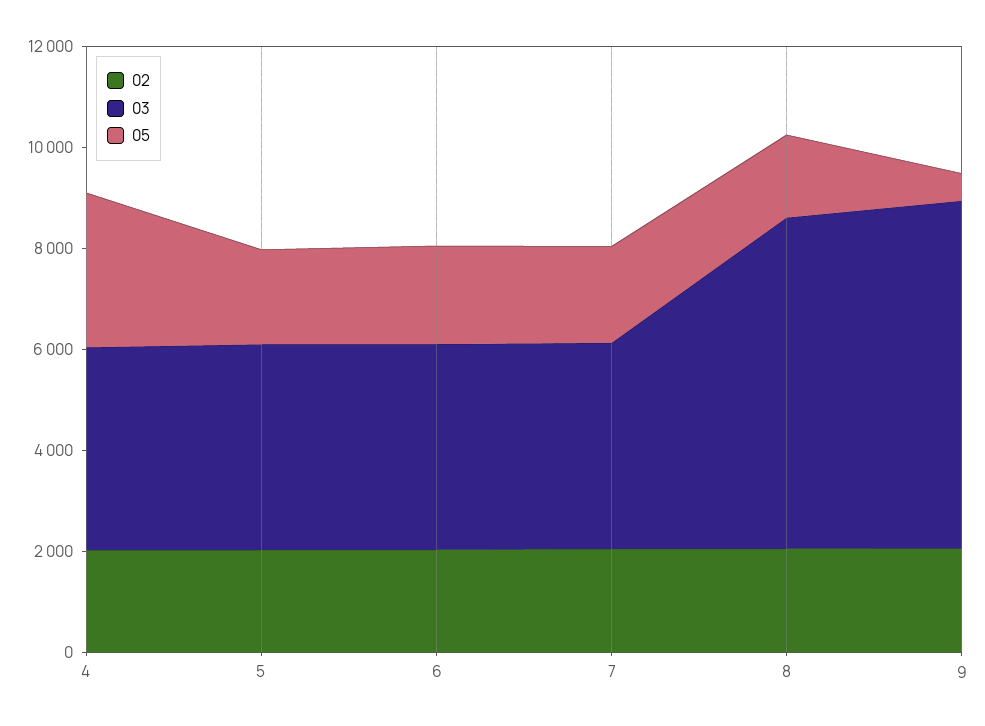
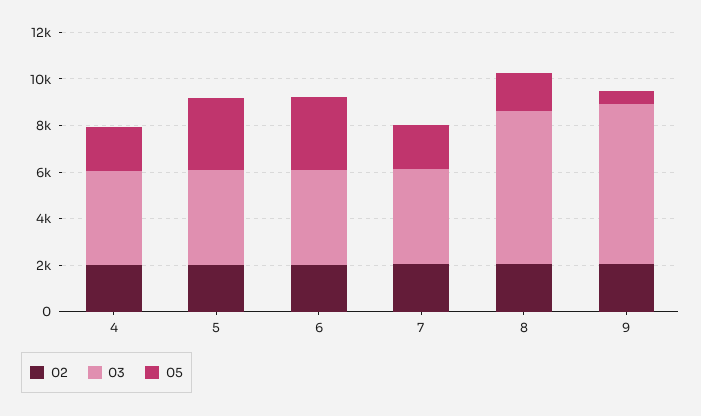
05, 4: 3000 -> 2000
05, 5: 2000 -> 3000
05, 6: 2000 -> 3000

